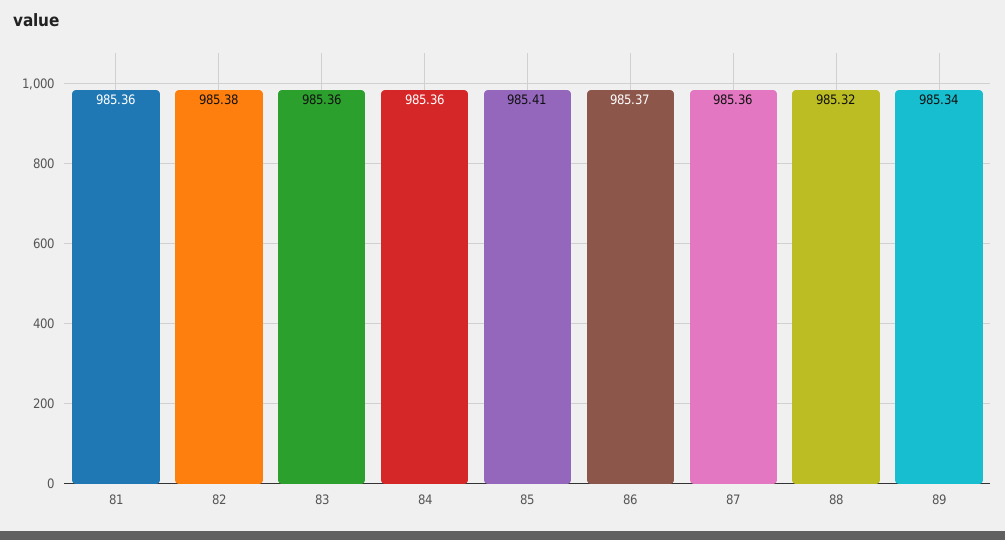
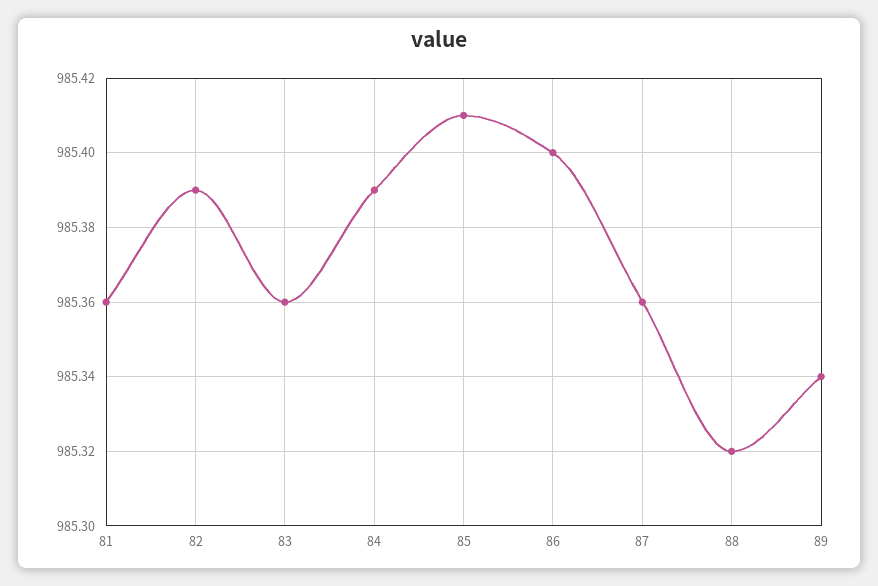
82: 985.38 -> 985.39
84: 985.36 -> 985.39
86: 985.37 -> 985.4

